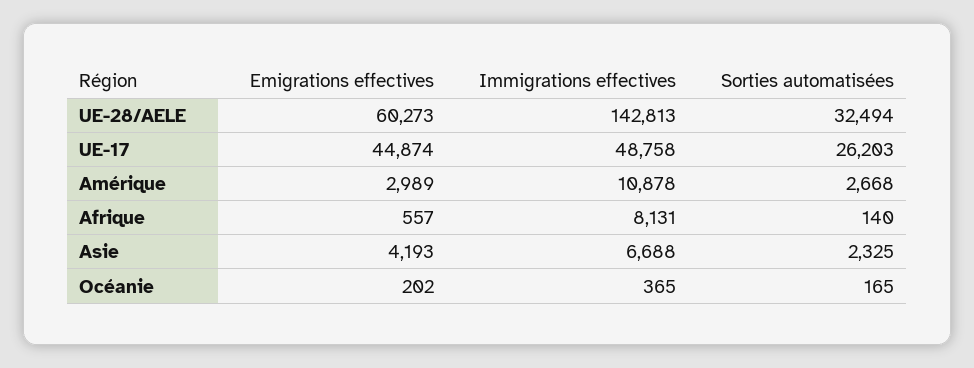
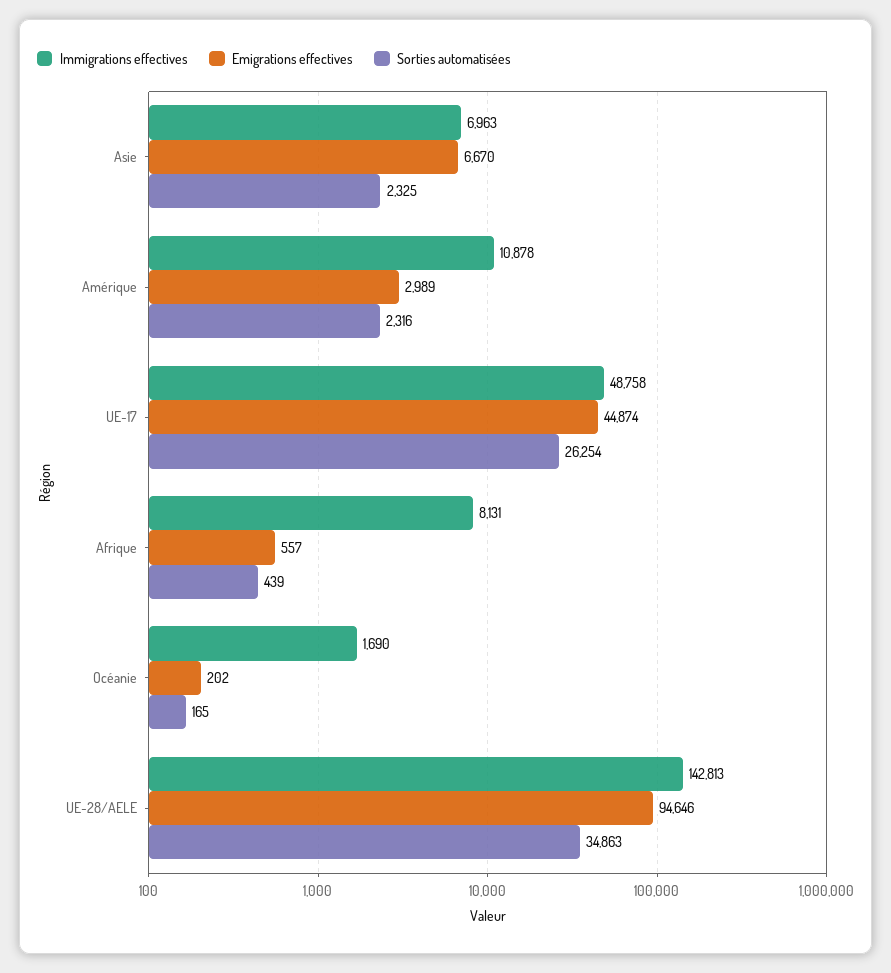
Emigrations effectives, UE-28/AELE: 60273 -> 94646
Sorties automatisées, UE-28/AELE: 32494 -> 34863
Sorties automatisées, UE-17: 26203 -> 26254
Sorties automatisées, Amérique: 2668 -> 2316
Sorties automatisées, Afrique: 140 -> 439
Emigrations effectives, Asie: 4193 -> 6670
Immigrations effectives, Asie: 6688 -> 6963
Immigrations effectives, Océanie: 365 -> 1690

